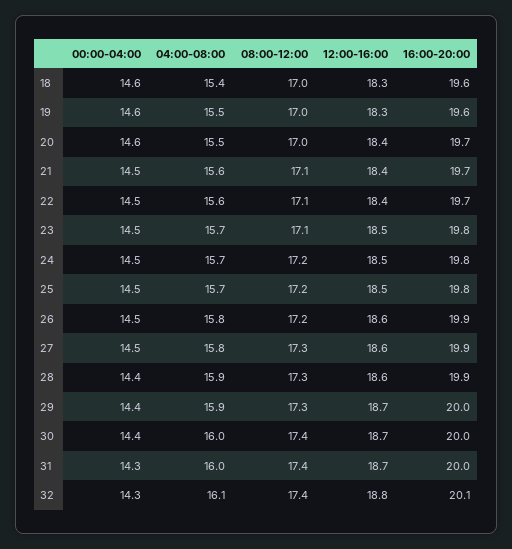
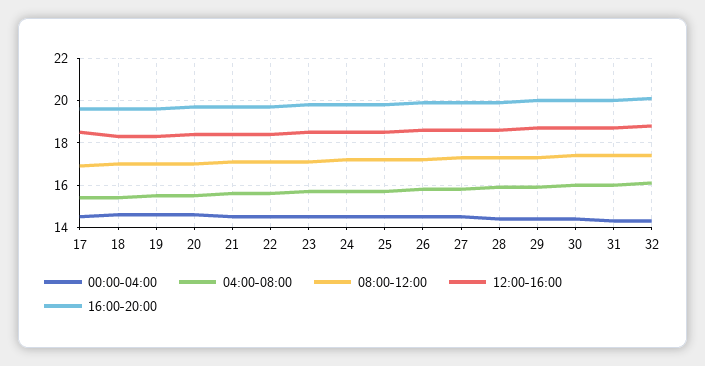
00:00-04:00, 17: none -> 14.5
04:00-08:00, 17: none -> 15.5
08:00-12:00, 17: none -> 17
12:00-16:00, 17: none -> 18.5
16:00-20:00, 17: none -> 19.5

